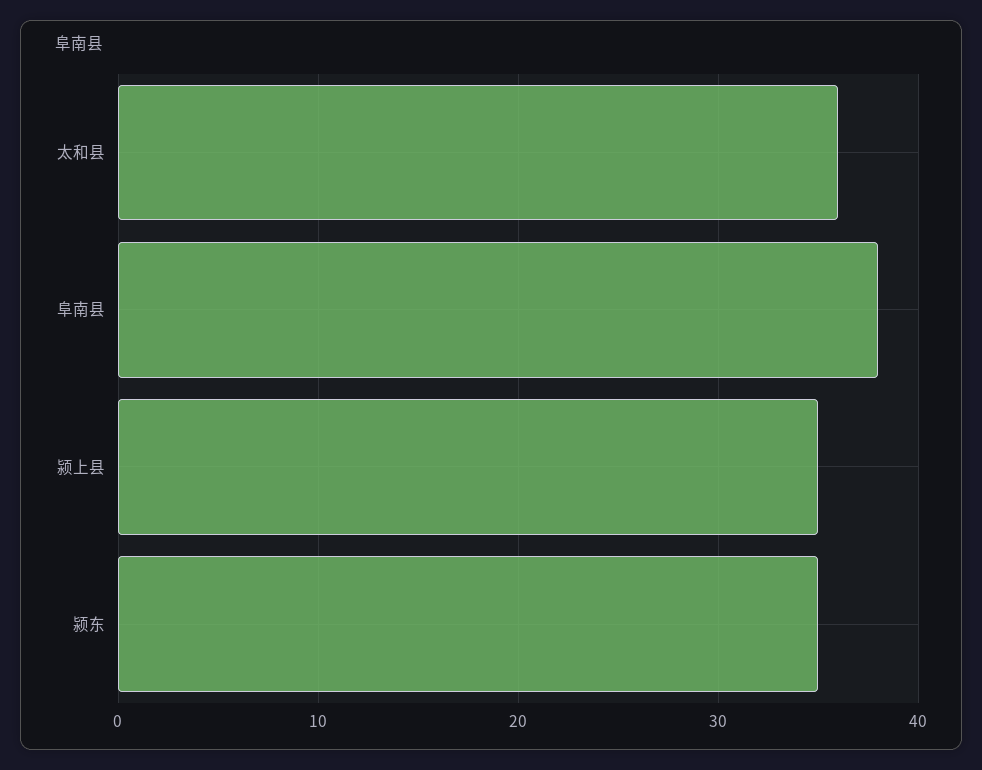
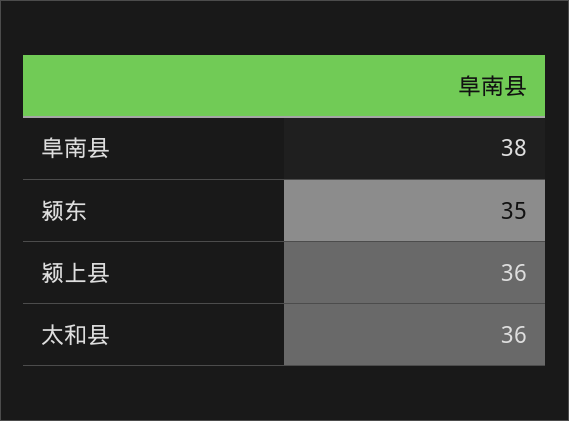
颍上县: 35 -> 36

